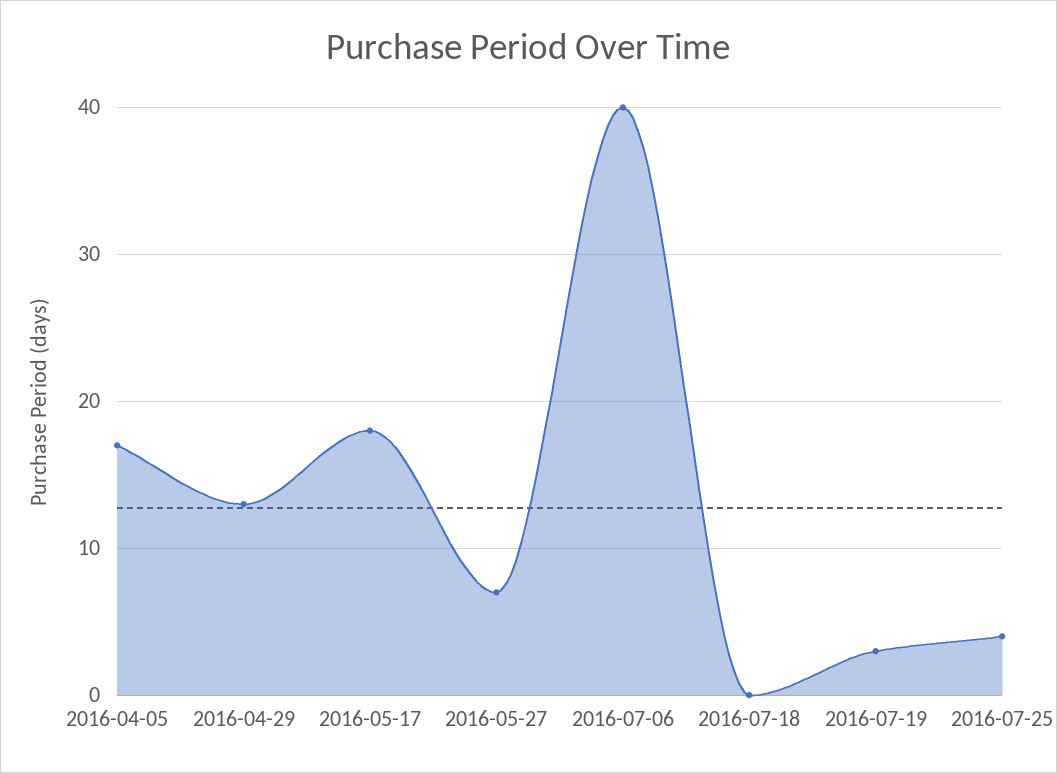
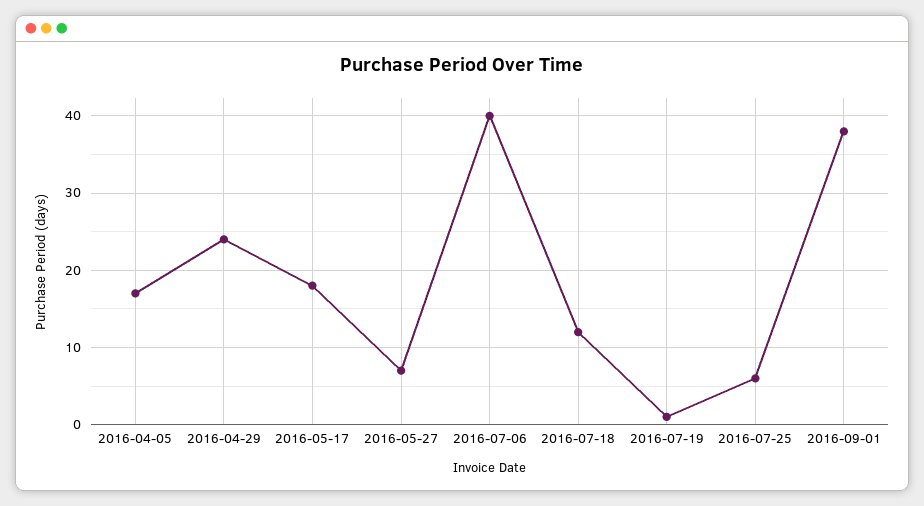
2016-04-29: 13 -> 24
2016-07-18: 0 -> 12
2016-07-19: 3 -> 1
2016-07-25: 4 -> 6
2016-09-01: none -> 38

